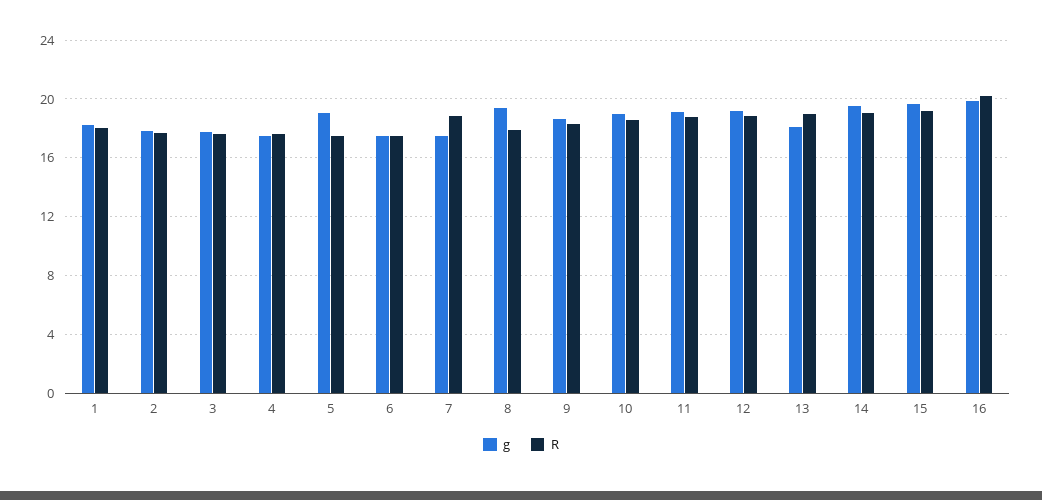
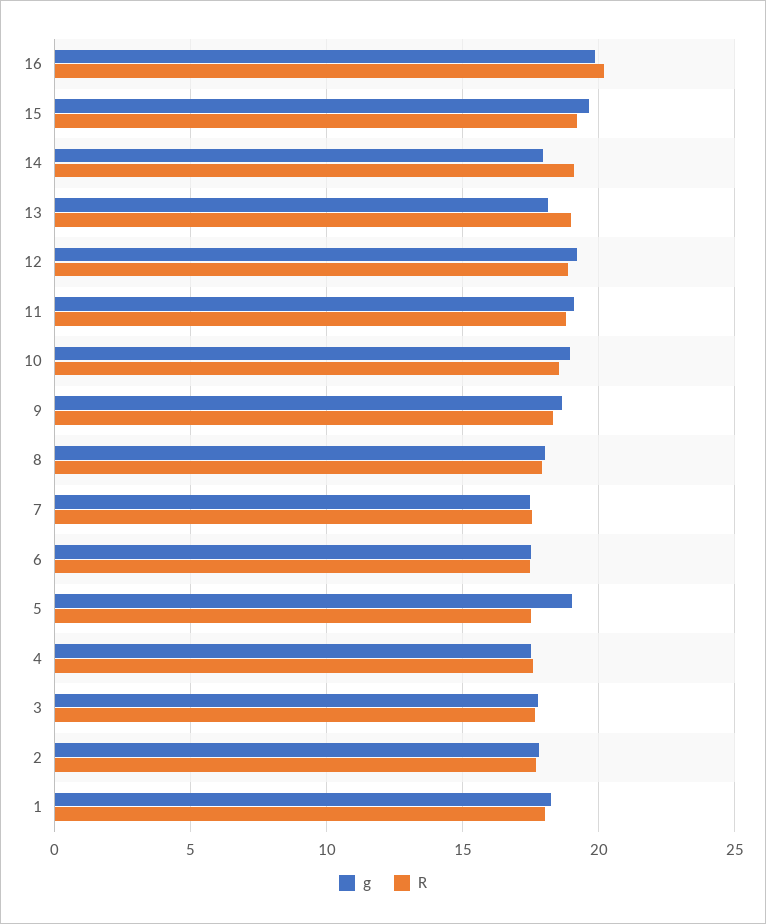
R, 7: 19 -> 17.5
g, 8: 19.5 -> 18
g, 14: 19.5 -> 18

